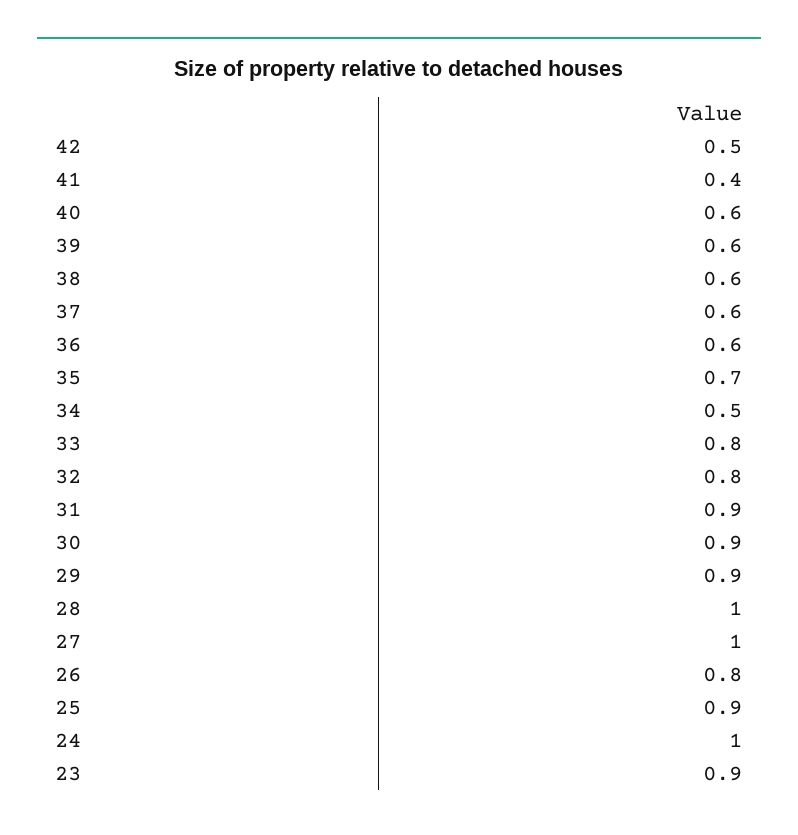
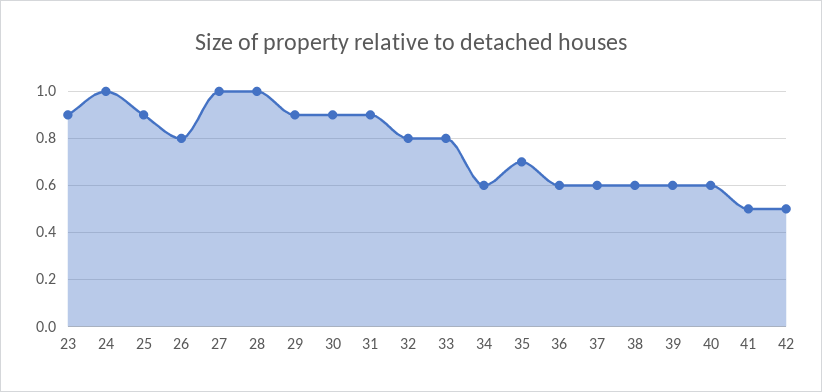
41: 0.4 -> 0.5
34: 0.5 -> 0.6

